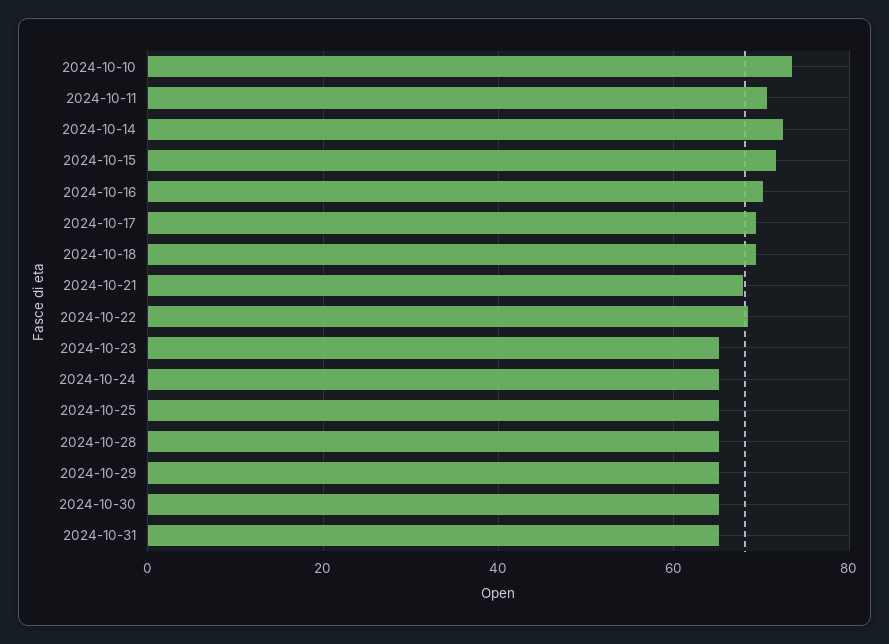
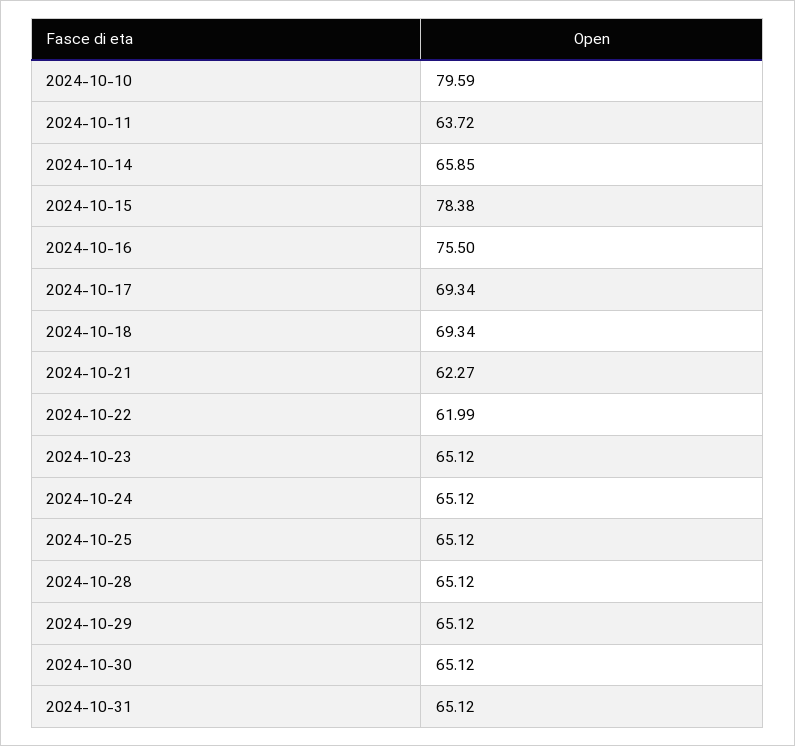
2024-10-10: 74 -> 79.59
2024-10-11: 70 -> 63.72
2024-10-14: 72 -> 65.85
2024-10-15: 72 -> 78.38
2024-10-16: 70 -> 75.5
2024-10-21: 68 -> 62.27
2024-10-22: 68 -> 61.99

